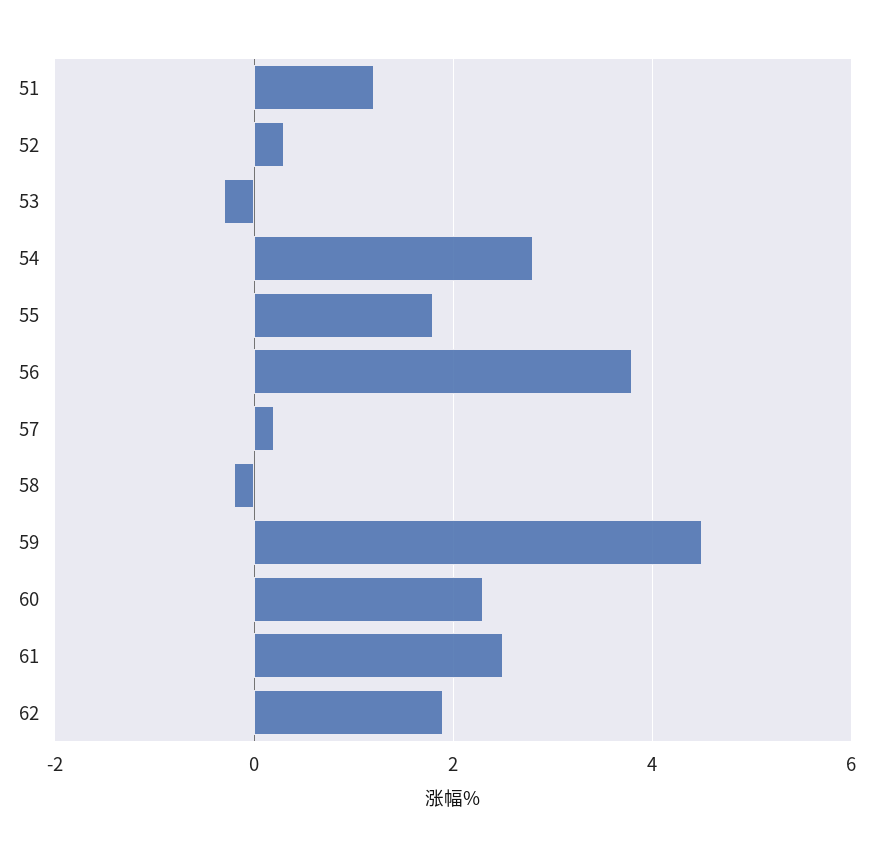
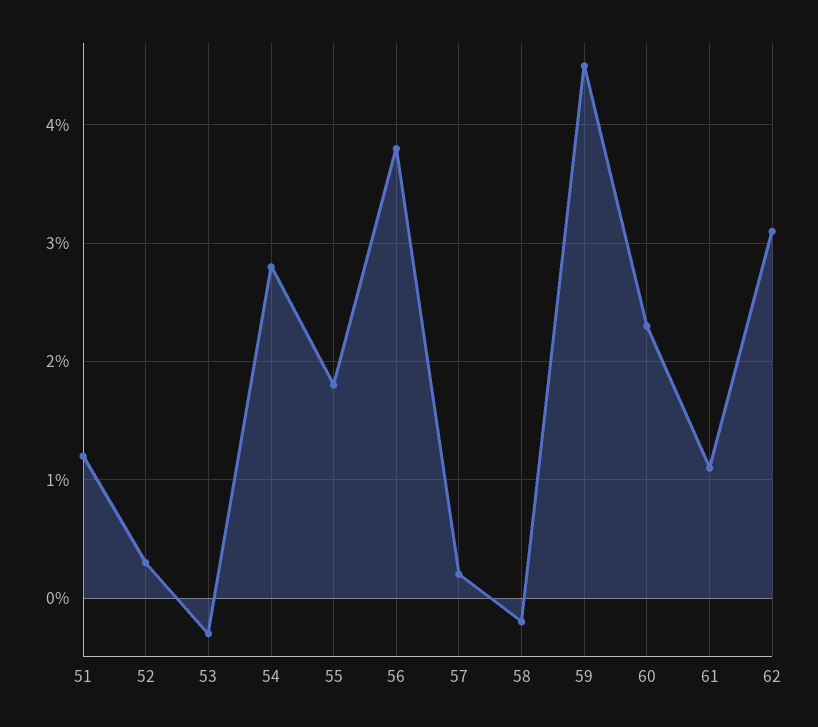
61: 2.5 -> 1.1
62: 2 -> 3.1

